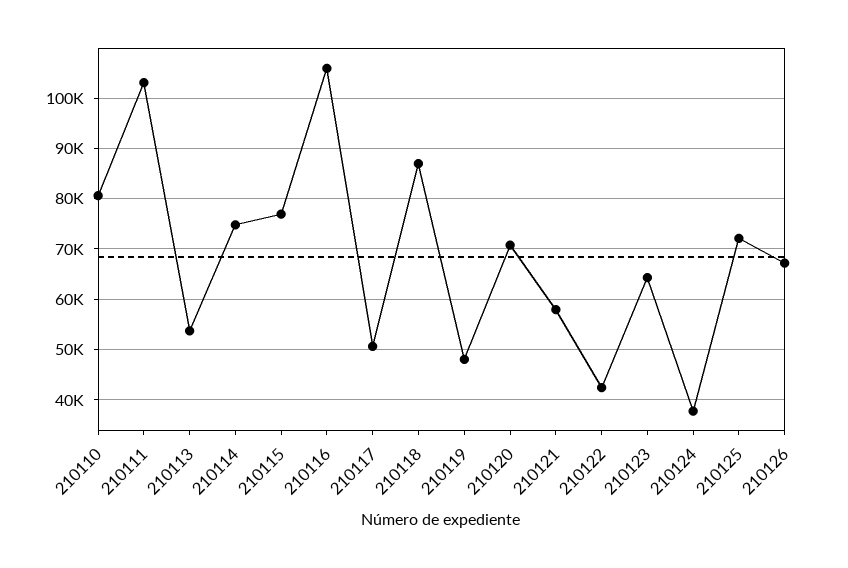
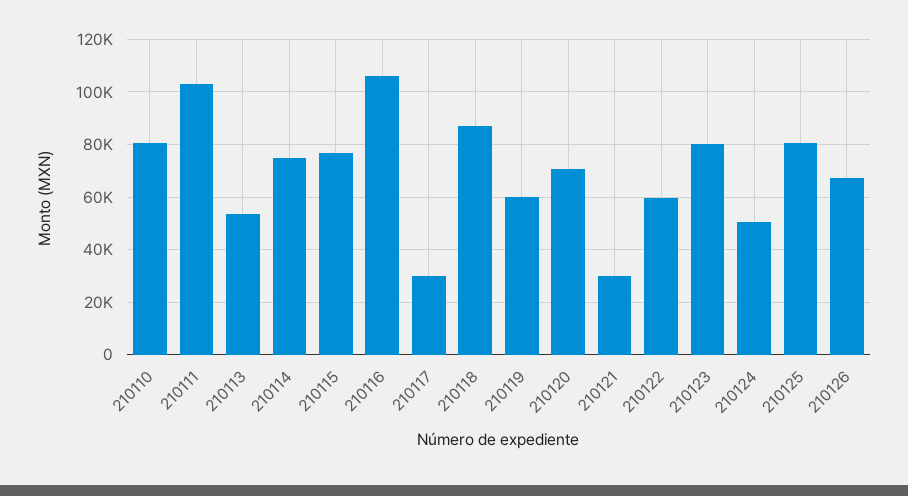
210117: 50000 -> 30000
210119: 48000 -> 60000
210121: 58000 -> 30000
210122: 42000 -> 60000
210123: 64000 -> 80000
210124: 38000 -> 50000
210125: 72000 -> 80000

